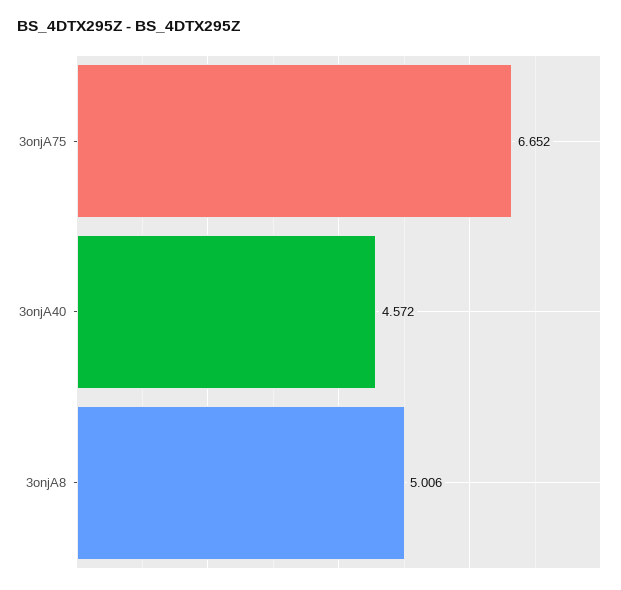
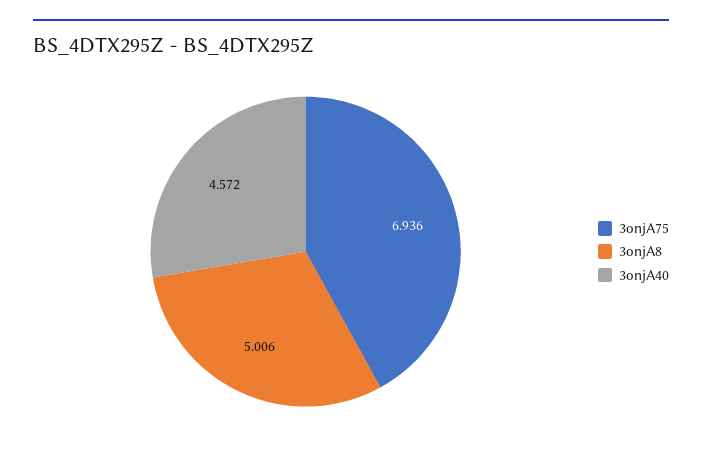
3onjA75: 6.652 -> 6.936

